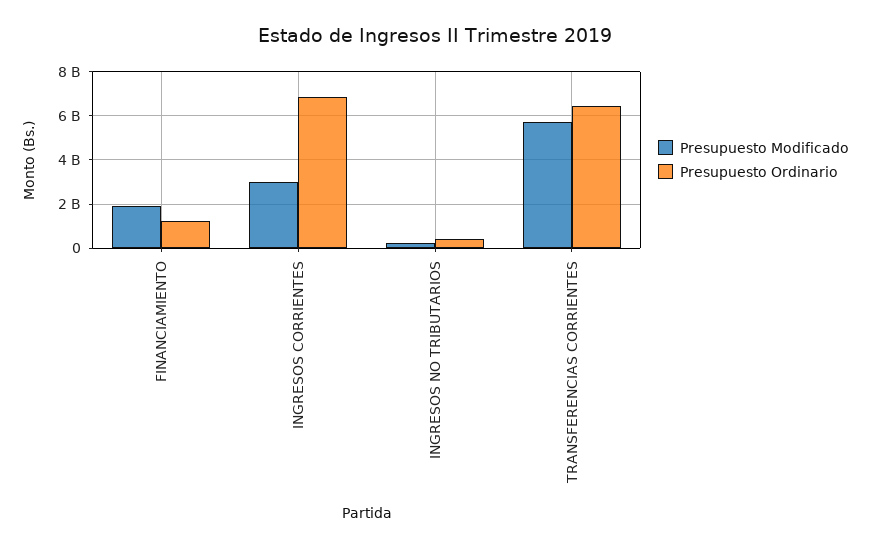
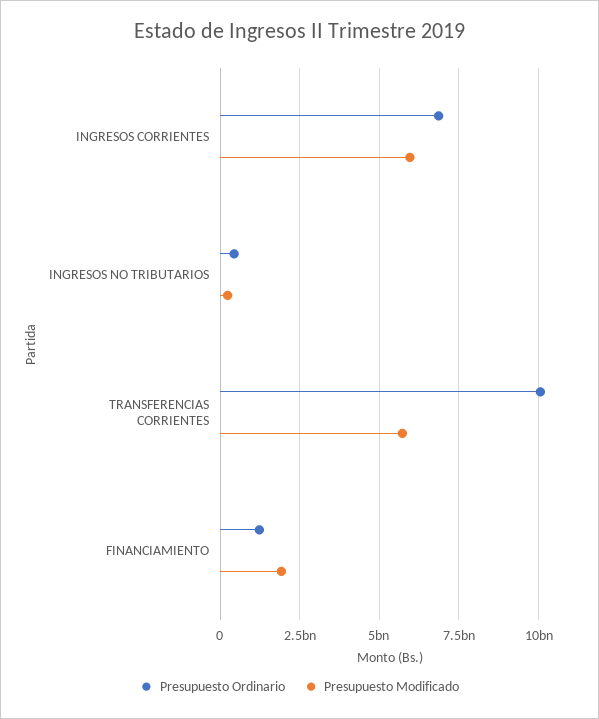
Presupuesto Modificado, INGRESOS CORRIENTES: 3000000000 -> 6000000000
Presupuesto Ordinario, TRANSFERENCIAS CORRIENTES: 6500000000 -> 10000000000

